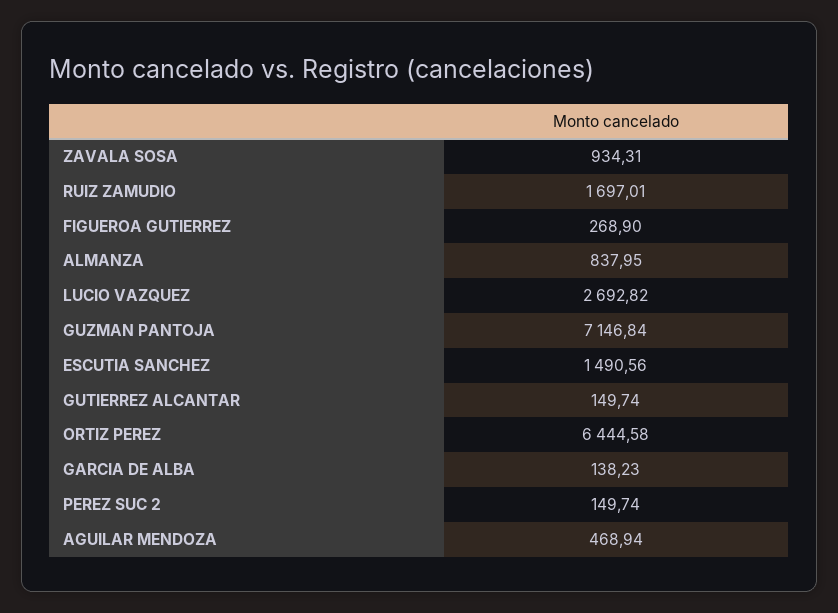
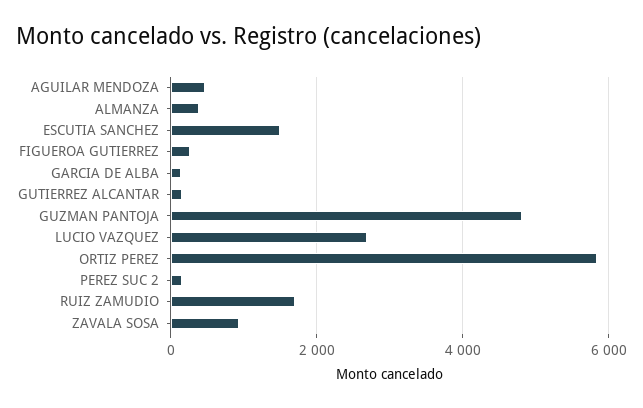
ALMANZA: 837.95 -> 400
GUZMAN PANTOJA: 7146.84 -> 4800
ORTIZ PEREZ: 6444.58 -> 5800

